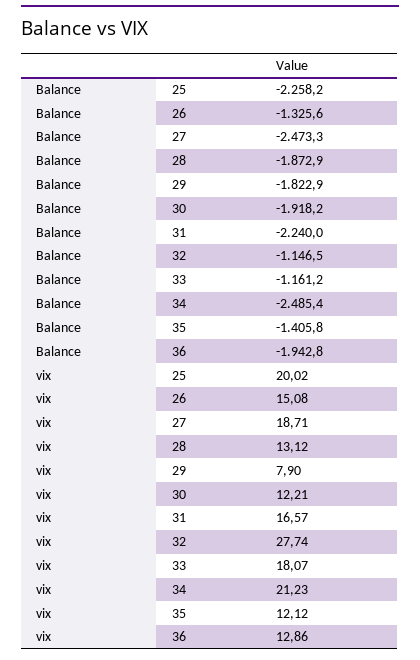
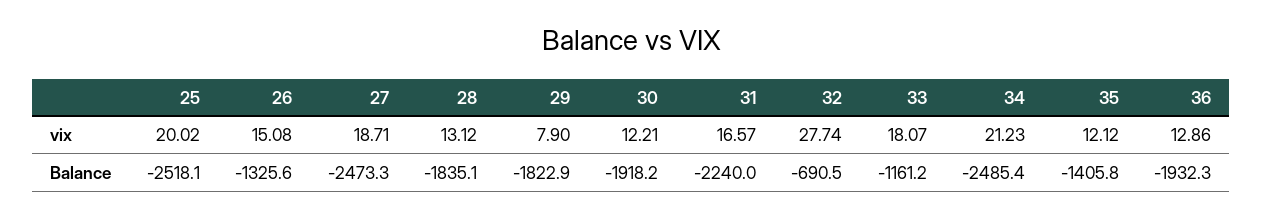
Balance, 25: -2258.2 -> -2518.1
Balance, 28: -1872.9 -> -1835.1
Balance, 32: -1146.5 -> -690.5
Balance, 36: -1942.8 -> -1932.3

